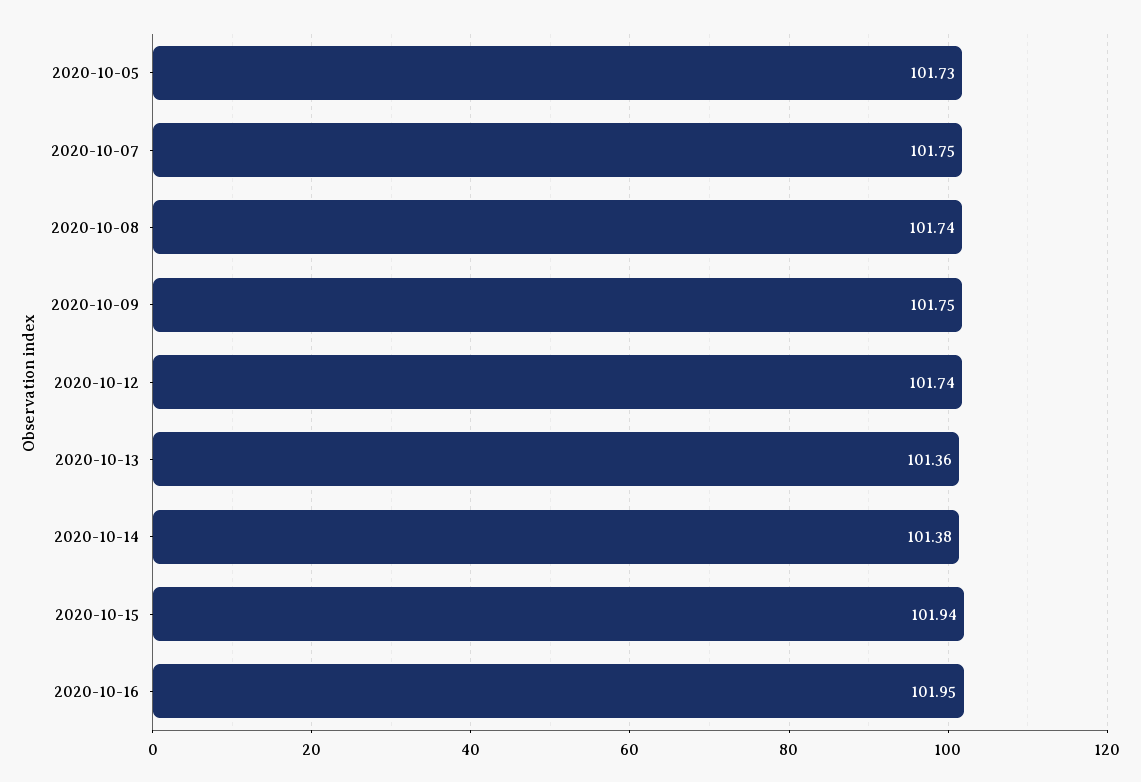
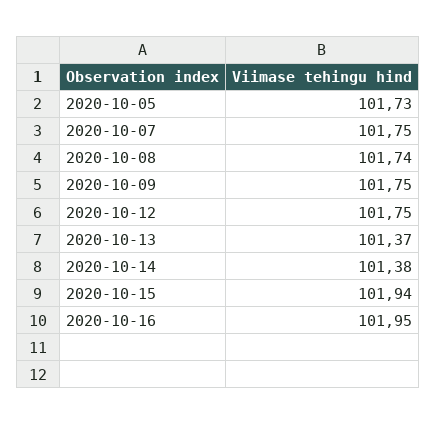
2020-10-12: 101.74 -> 101.75
2020-10-13: 101.36 -> 101.37

